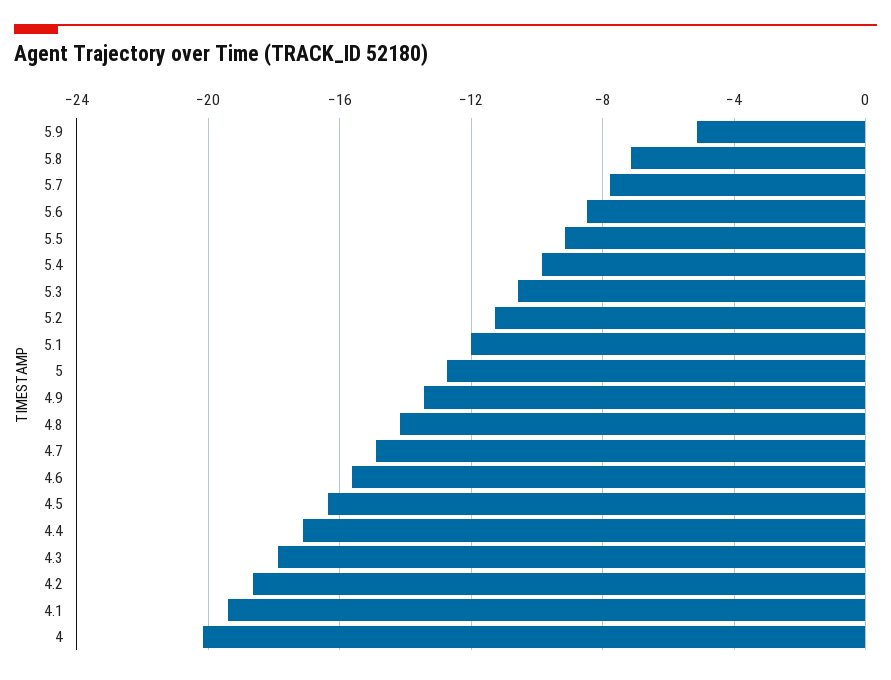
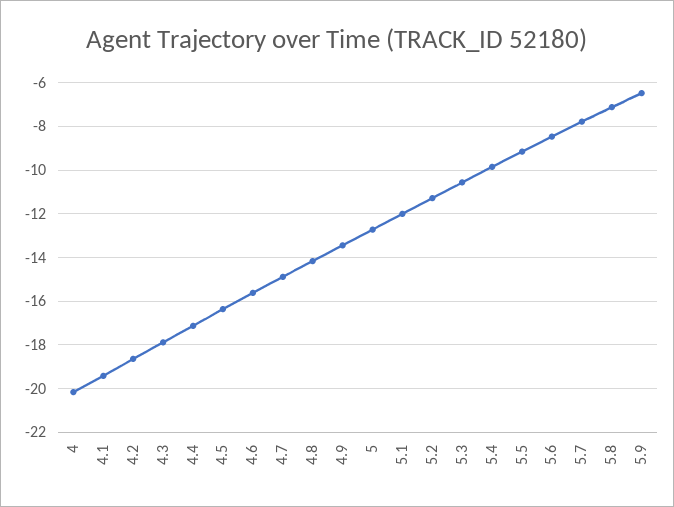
5.9: -5 -> -6.5

